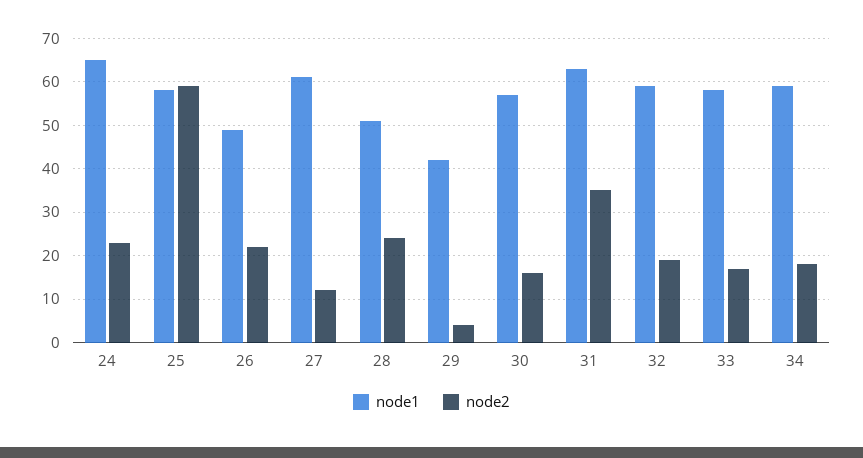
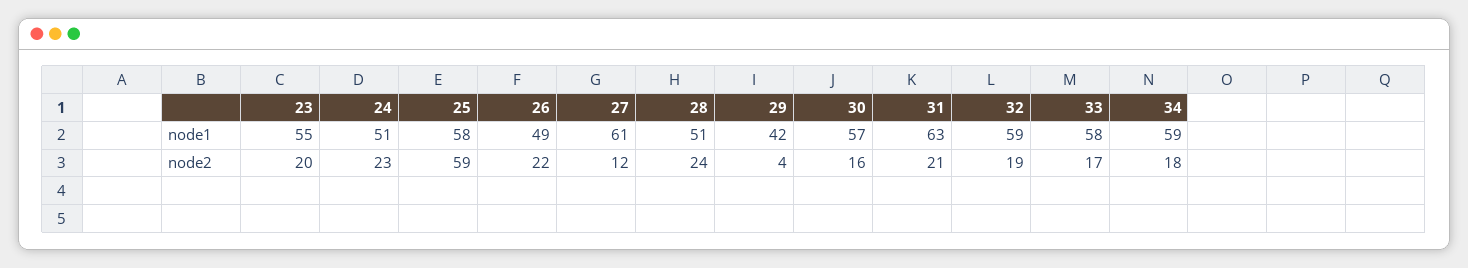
node1, 24: 65 -> 51
node2, 31: 35 -> 21
node1, 23: none -> 55
node2, 23: none -> 20

